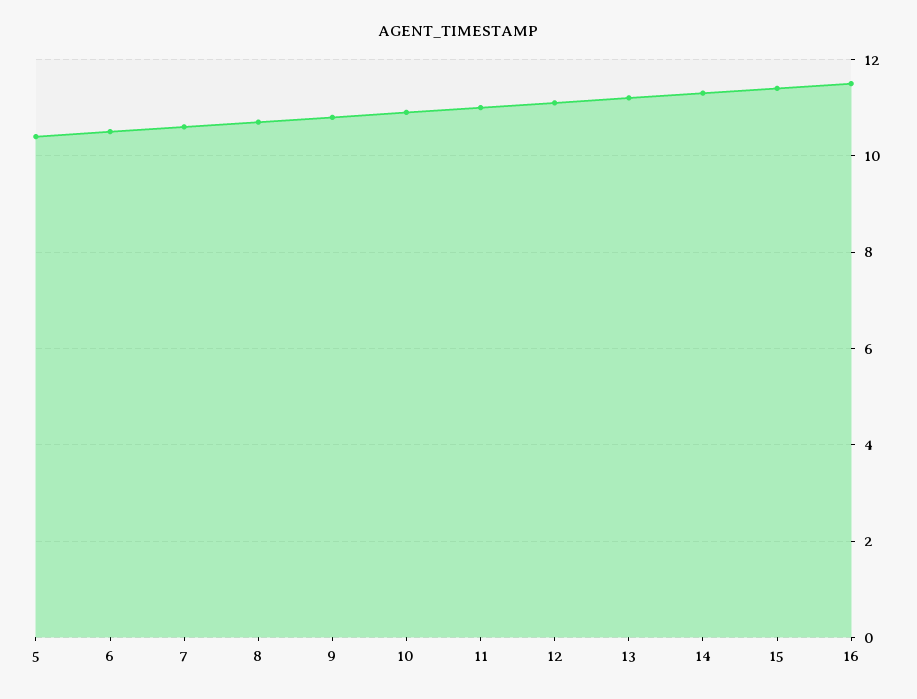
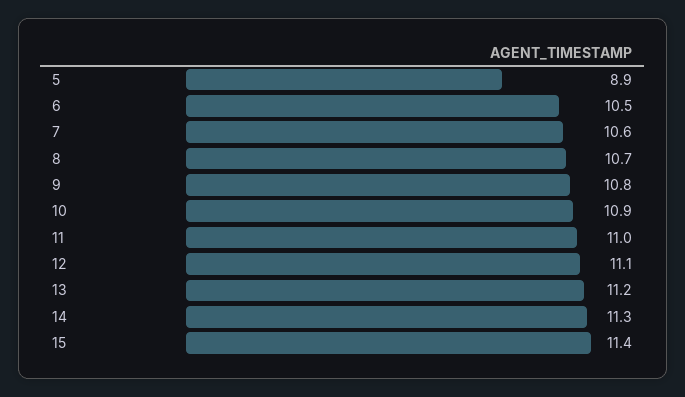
5: 10.5 -> 8.9
16: 11.5 -> none

